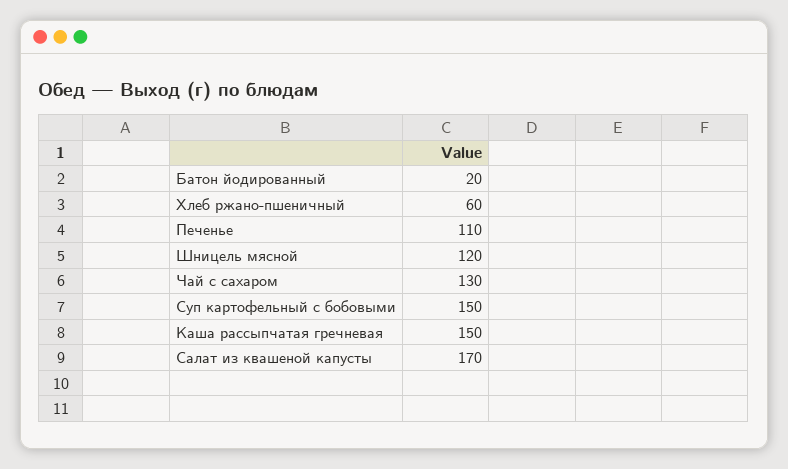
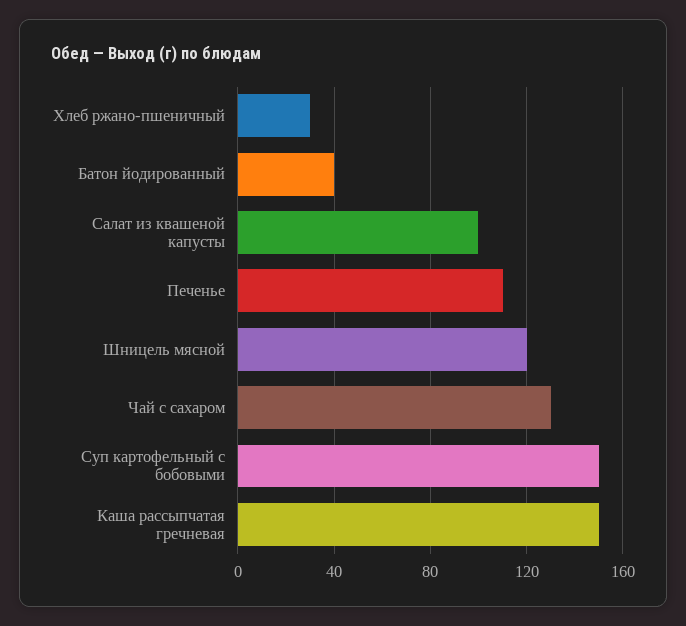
Батон йодированный: 20 -> 40
Хлеб ржано-пшеничный: 60 -> 30
Салат из квашеной капусты: 170 -> 100

